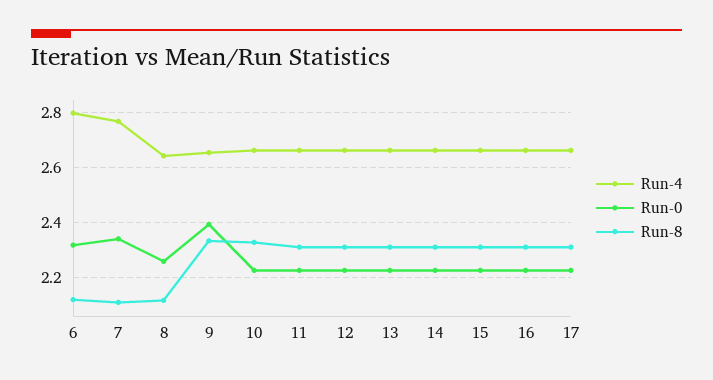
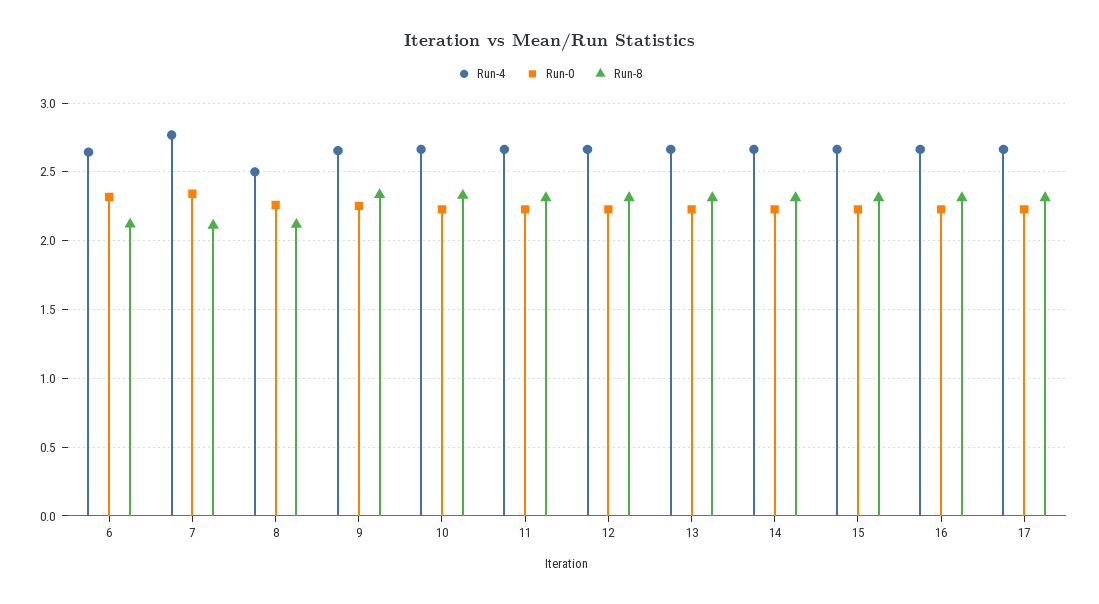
Run-4, 6: 2.8 -> 2.65
Run-4, 8: 2.65 -> 2.5
Run-0, 9: 2.4 -> 2.25

